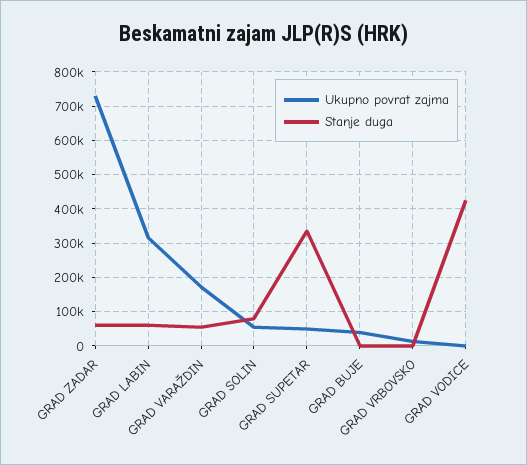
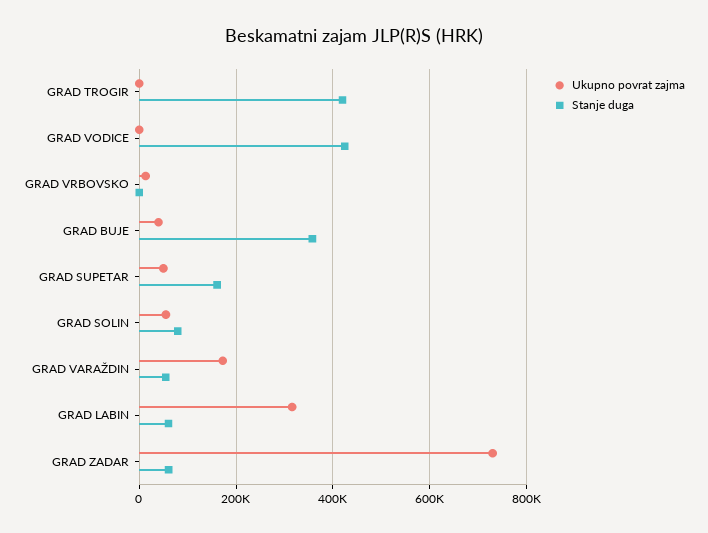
Stanje duga, GRAD SUPETAR: 340000 -> 160000
Stanje duga, GRAD BUJE: 0 -> 360000
Ukupno povrat zajma, GRAD TROGIR: none -> 0
Stanje duga, GRAD TROGIR: none -> 420000

